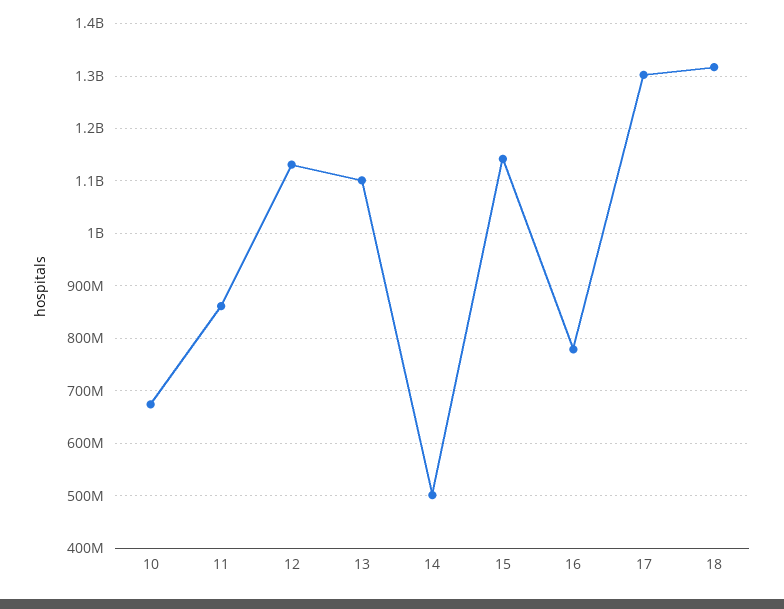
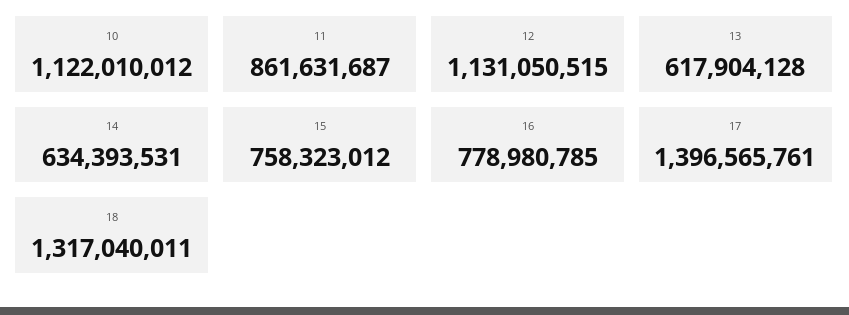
10: 680000000 -> 1122010012
13: 1100000000 -> 617904128
14: 500000000 -> 634393531
15: 1140000000 -> 758323012
17: 1300000000 -> 1396565761

